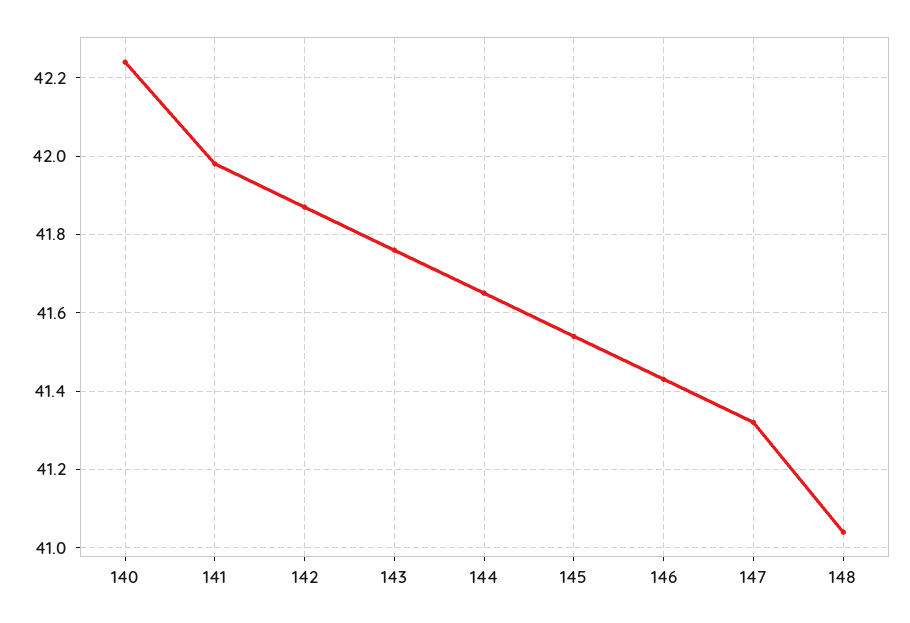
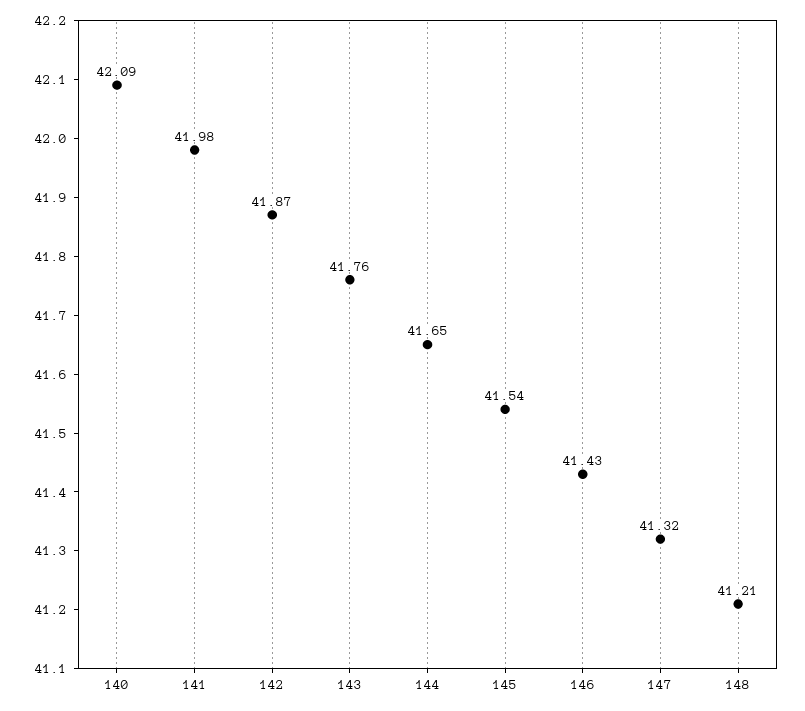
140: 42.25 -> 42.09
148: 41.05 -> 41.21

